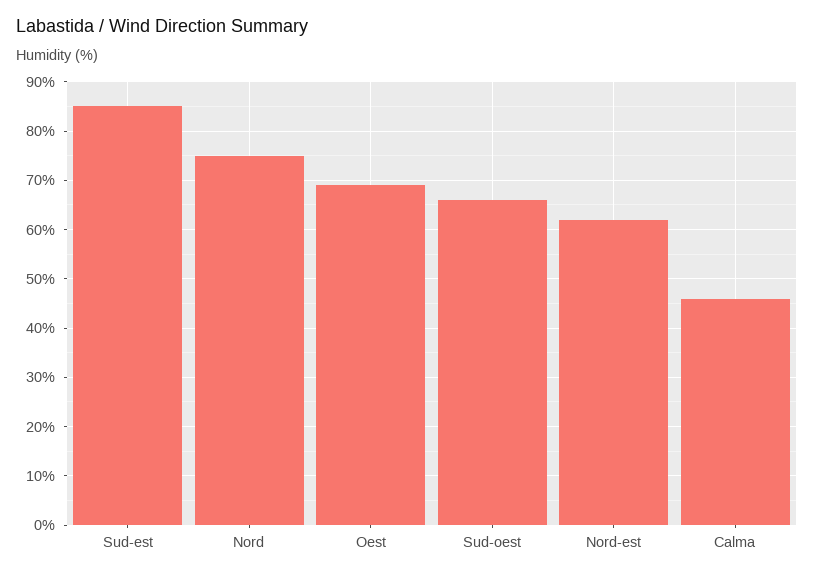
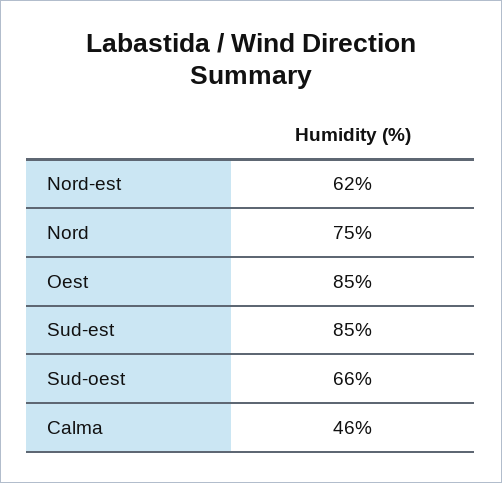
Oest: 70 -> 85

